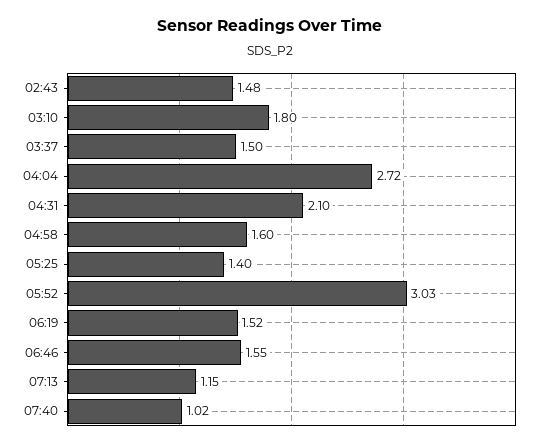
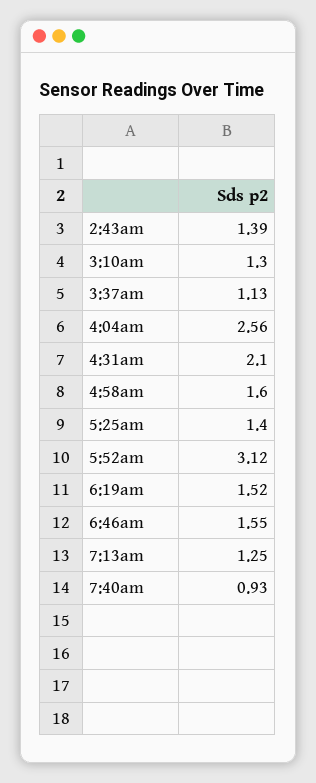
02:43: 1.48 -> 1.39
03:10: 1.8 -> 1.3
03:37: 1.5 -> 1.13
04:04: 2.72 -> 2.56
05:52: 3.03 -> 3.12
07:13: 1.15 -> 1.25
07:40: 1.02 -> 0.93

